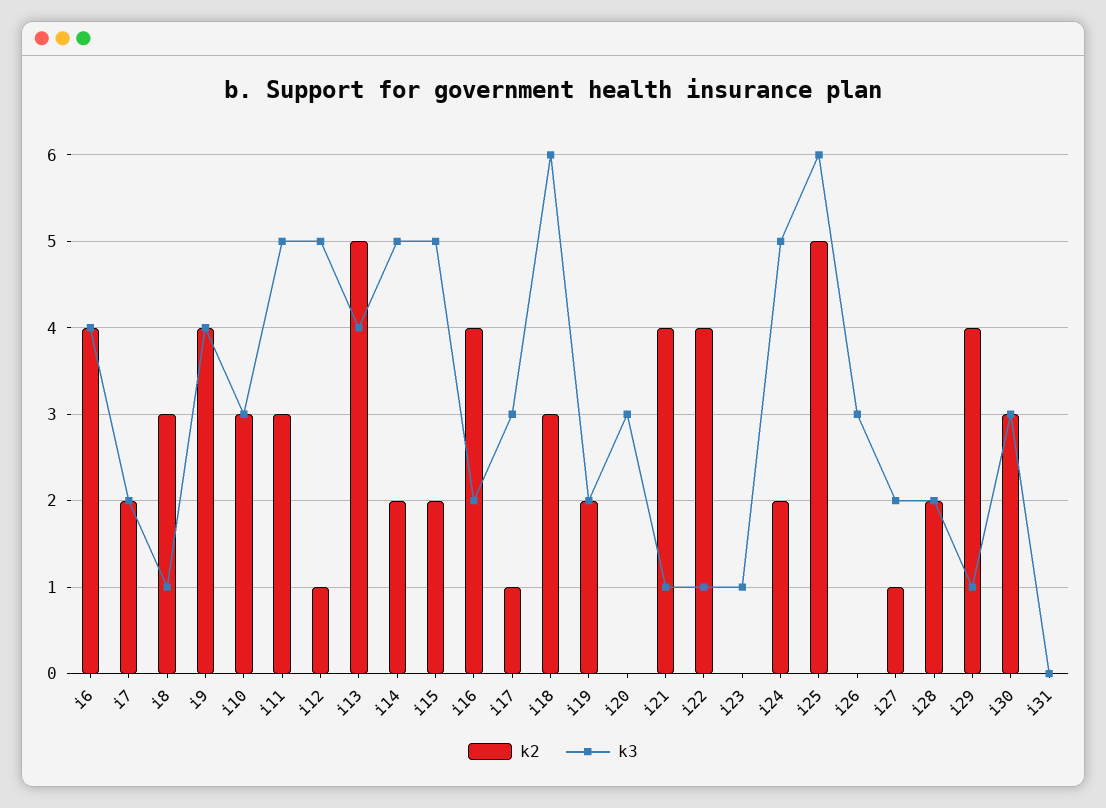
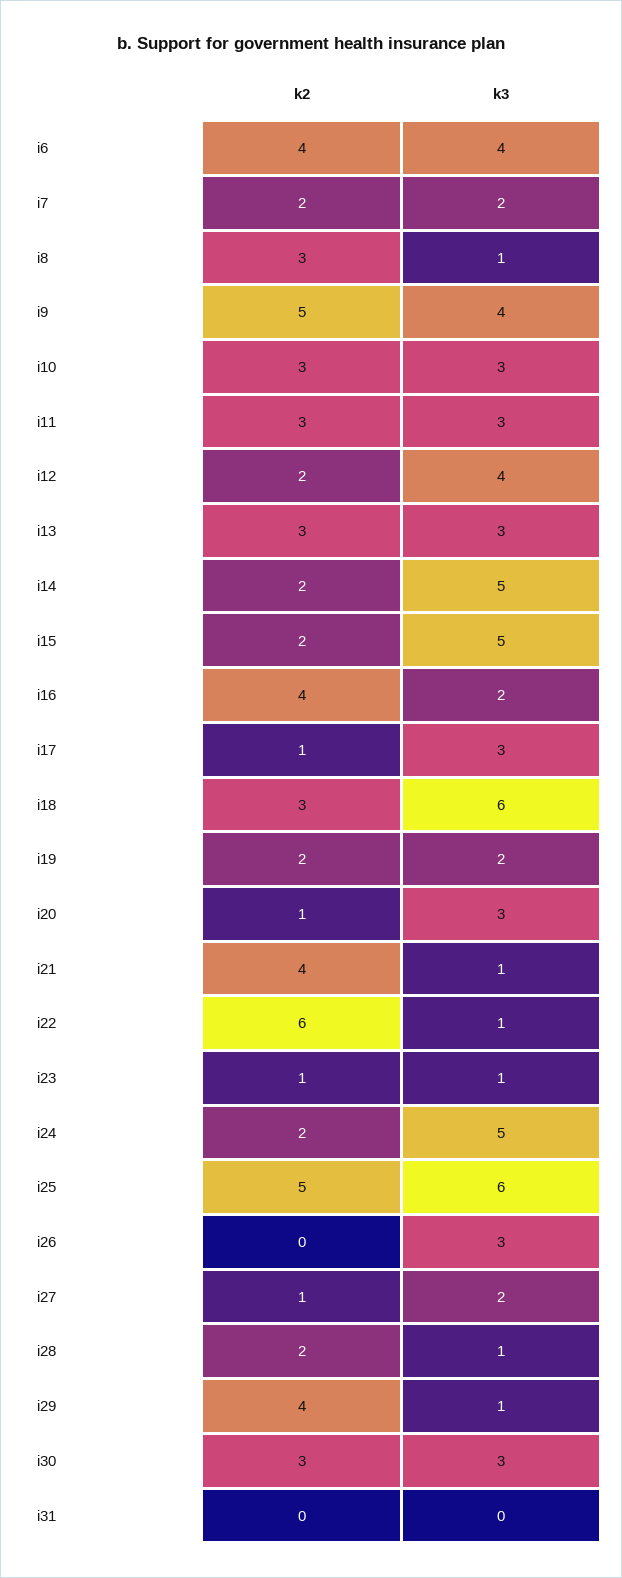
k2, i9: 4 -> 5
k3, i11: 5 -> 3
k2, i12: 1 -> 2
k3, i12: 5 -> 4
k2, i13: 5 -> 3
k3, i13: 4 -> 3
k2, i20: 0 -> 1
k2, i22: 4 -> 6
k2, i23: 0 -> 1
k3, i28: 2 -> 1

